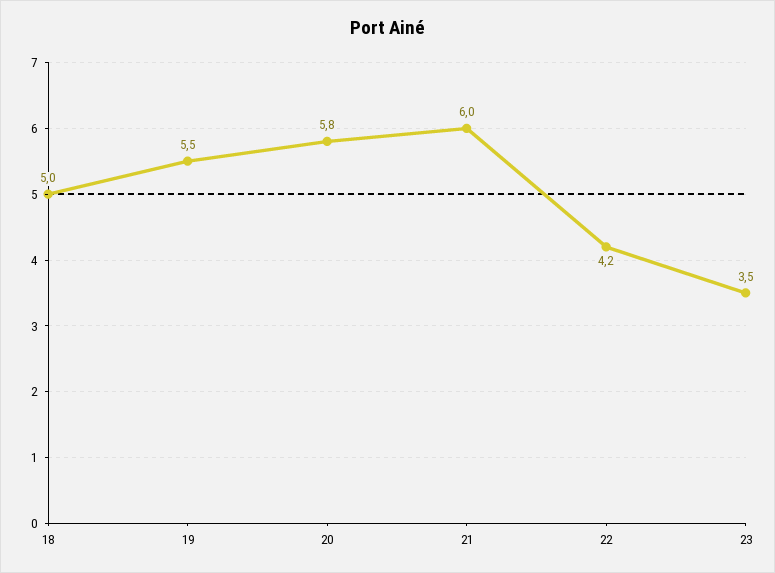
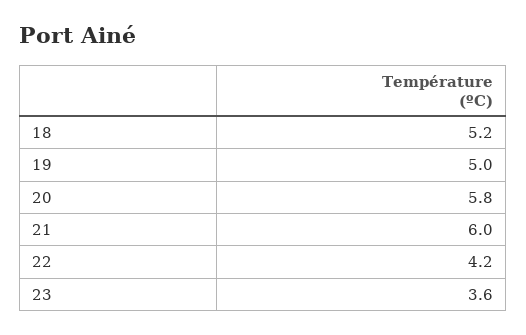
18: 5 -> 5.2
19: 5.5 -> 5
23: 3.5 -> 3.6

